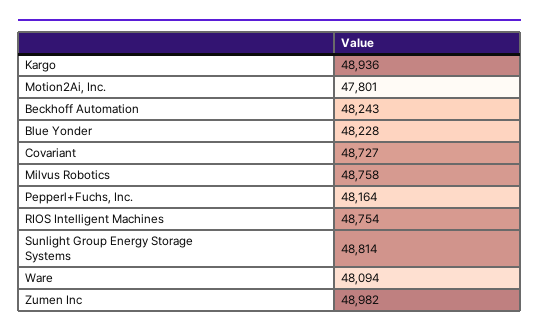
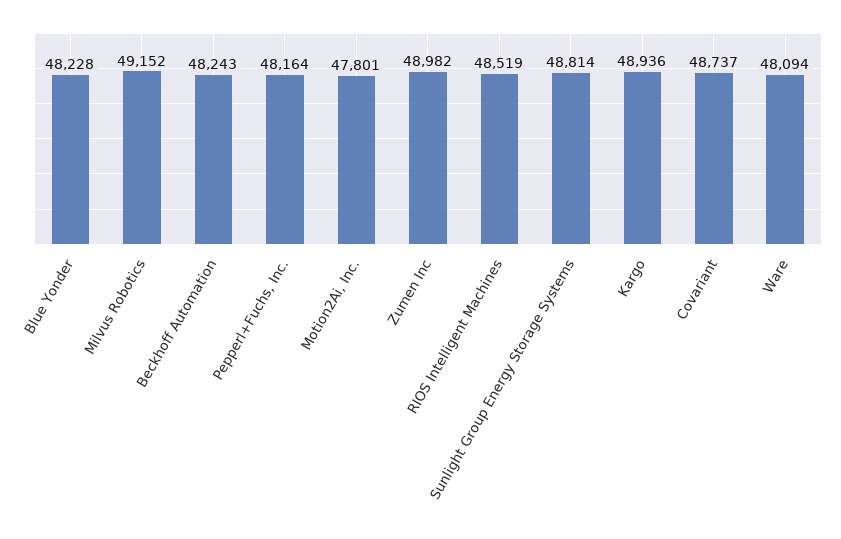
Covariant: 48727 -> 48737
Milvus Robotics: 48758 -> 49152
RIOS Intelligent Machines: 48754 -> 48519

